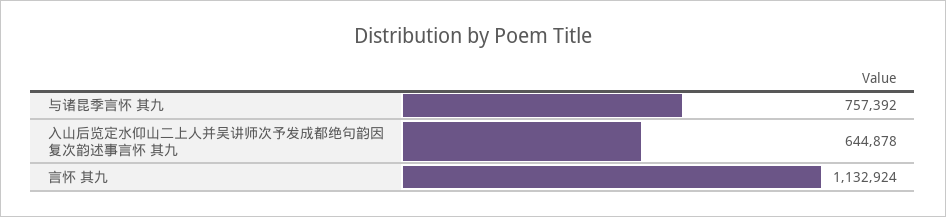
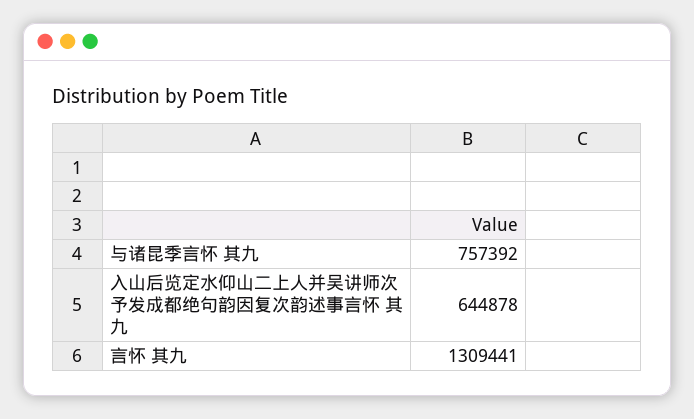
言怀 其九: 1132924 -> 1309441

